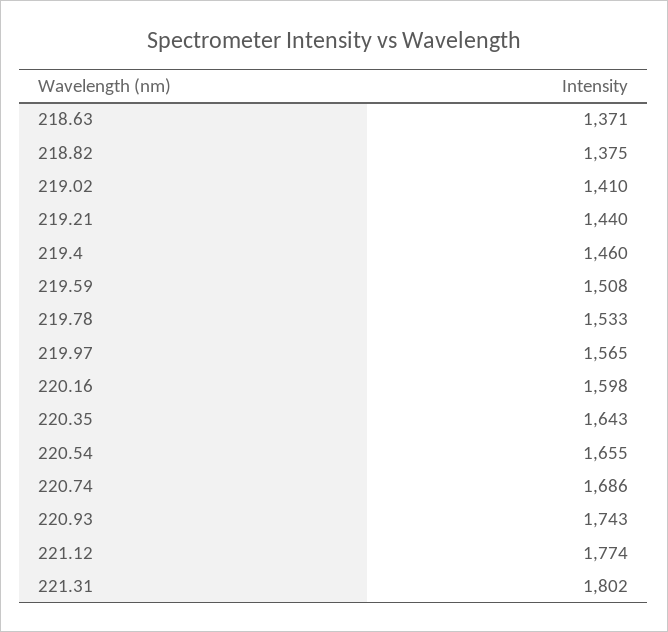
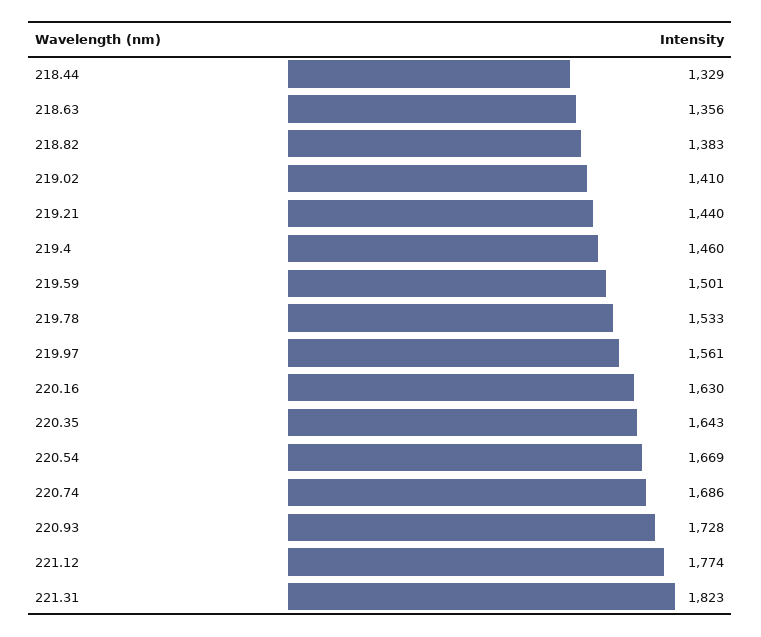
218.63: 1371 -> 1356
218.82: 1375 -> 1383
219.59: 1508 -> 1501
219.97: 1565 -> 1561
220.16: 1598 -> 1630
220.54: 1655 -> 1669
220.93: 1743 -> 1728
221.31: 1802 -> 1823
218.44: none -> 1329

